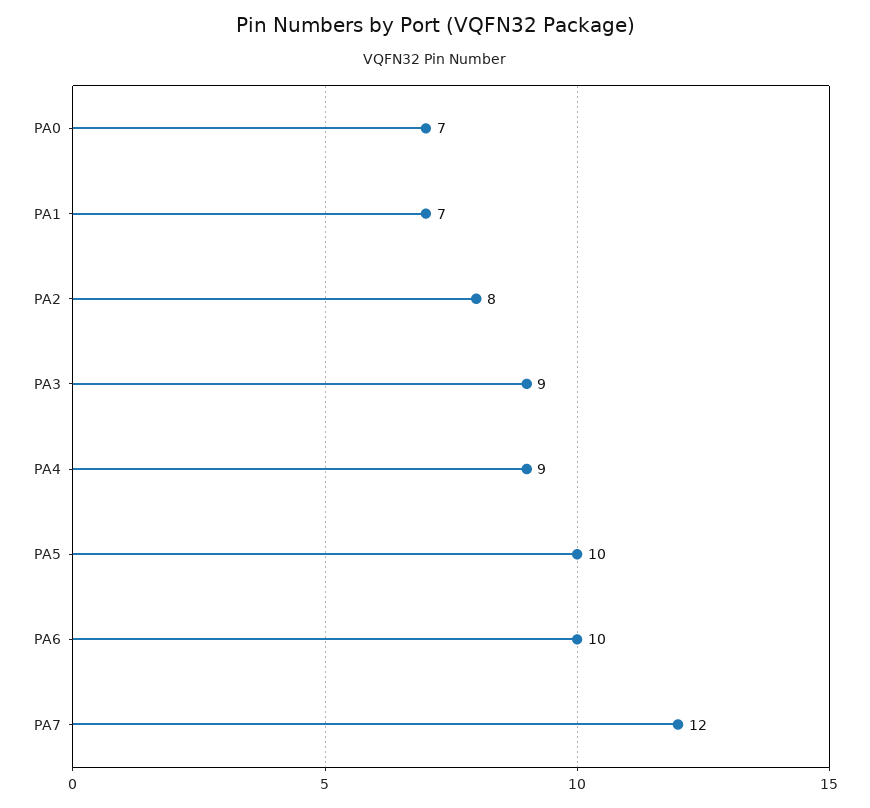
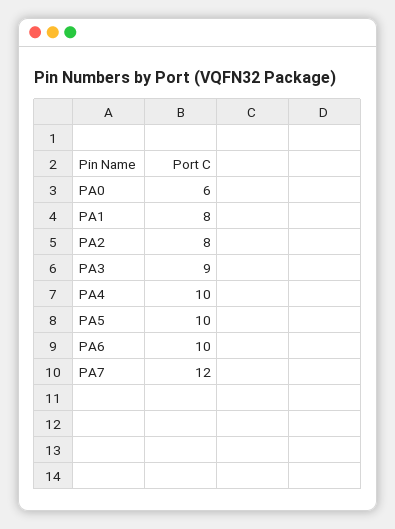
PA0: 7 -> 6
PA1: 7 -> 8
PA4: 9 -> 10

